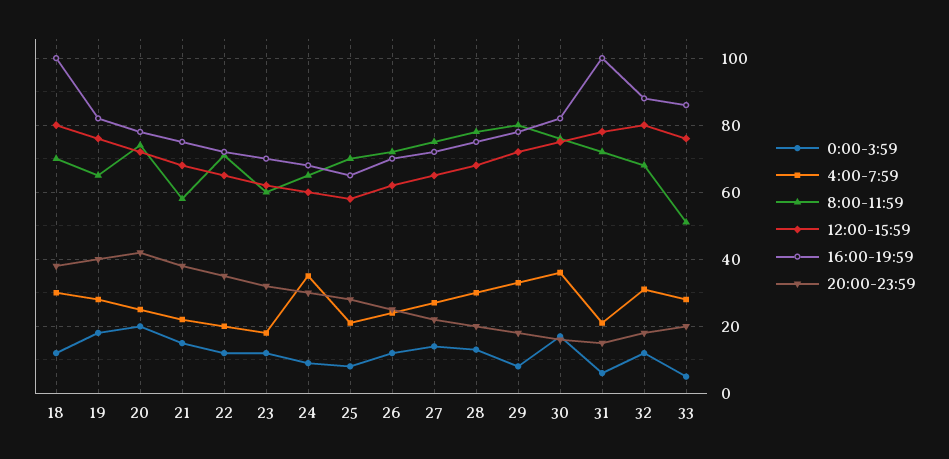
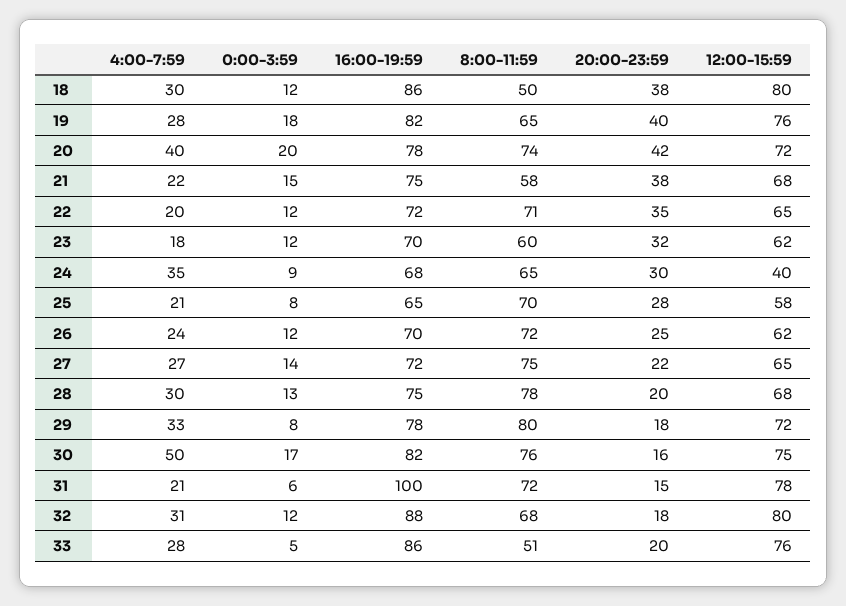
8:00-11:59, 18: 70 -> 50
16:00-19:59, 18: 100 -> 86
4:00-7:59, 20: 25 -> 40
12:00-15:59, 24: 60 -> 40
4:00-7:59, 30: 35 -> 50

